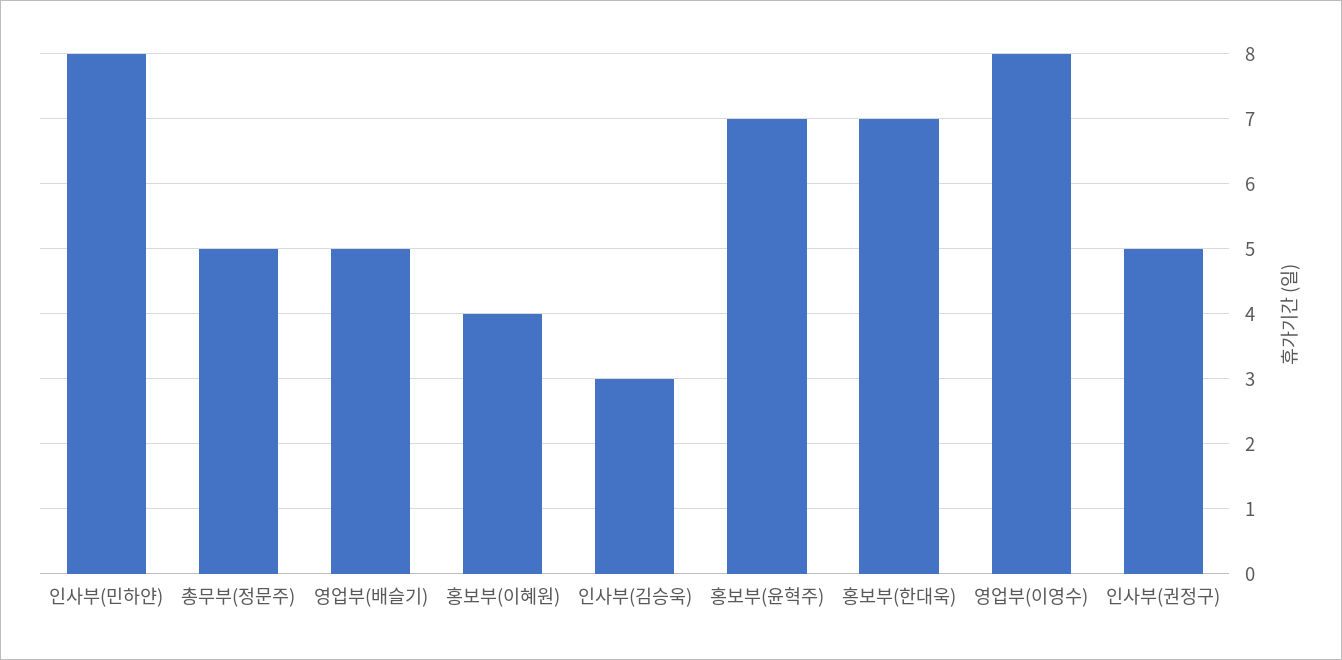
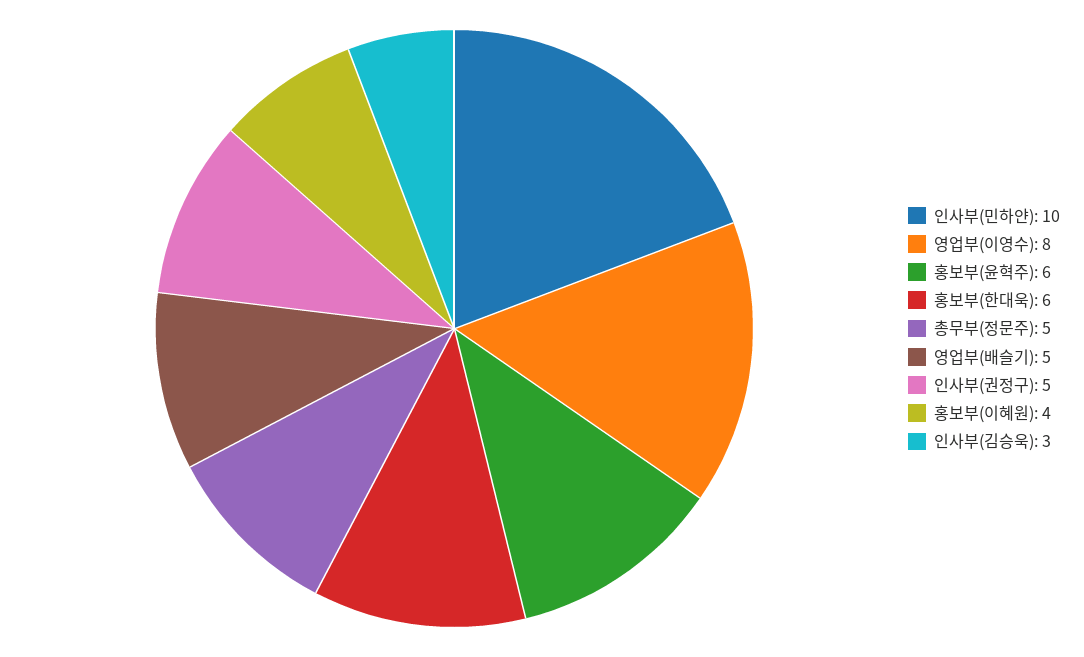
인사부(민하얀): 8 -> 10
홍보부(윤혁주): 7 -> 6
홍보부(한대욱): 7 -> 6

